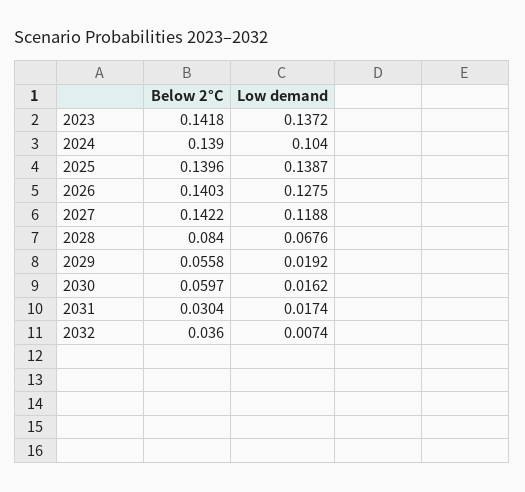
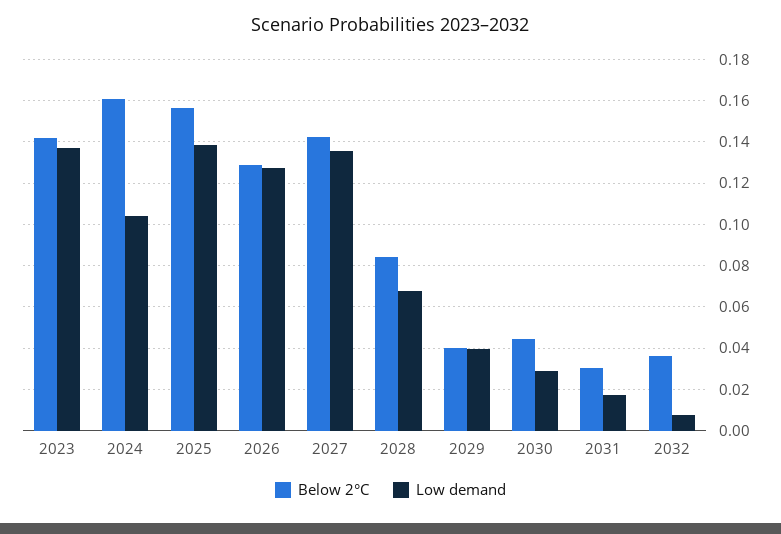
Below 2°C, 2024: 0.139 -> 0.16
Below 2°C, 2025: 0.1396 -> 0.155
Below 2°C, 2026: 0.1403 -> 0.13
Low demand, 2027: 0.1188 -> 0.135
Below 2°C, 2029: 0.0558 -> 0.04
Low demand, 2029: 0.0192 -> 0.04
Below 2°C, 2030: 0.0597 -> 0.045
Low demand, 2030: 0.0162 -> 0.03

